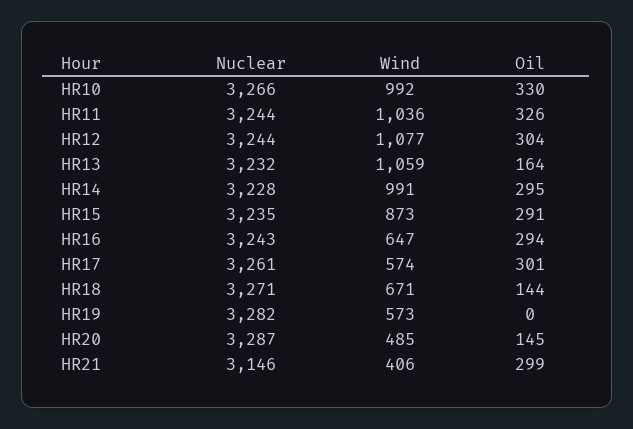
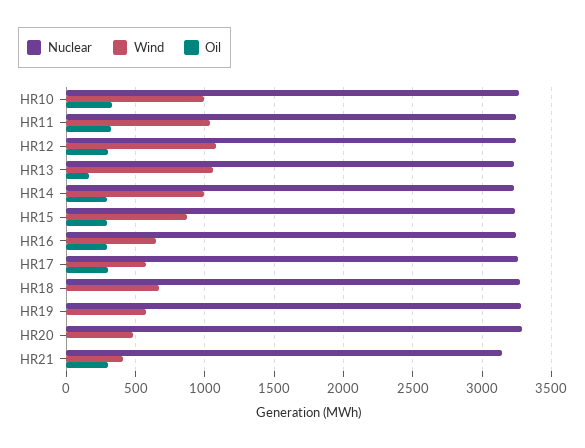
Oil, HR18: 144 -> 0
Oil, HR20: 145 -> 0

